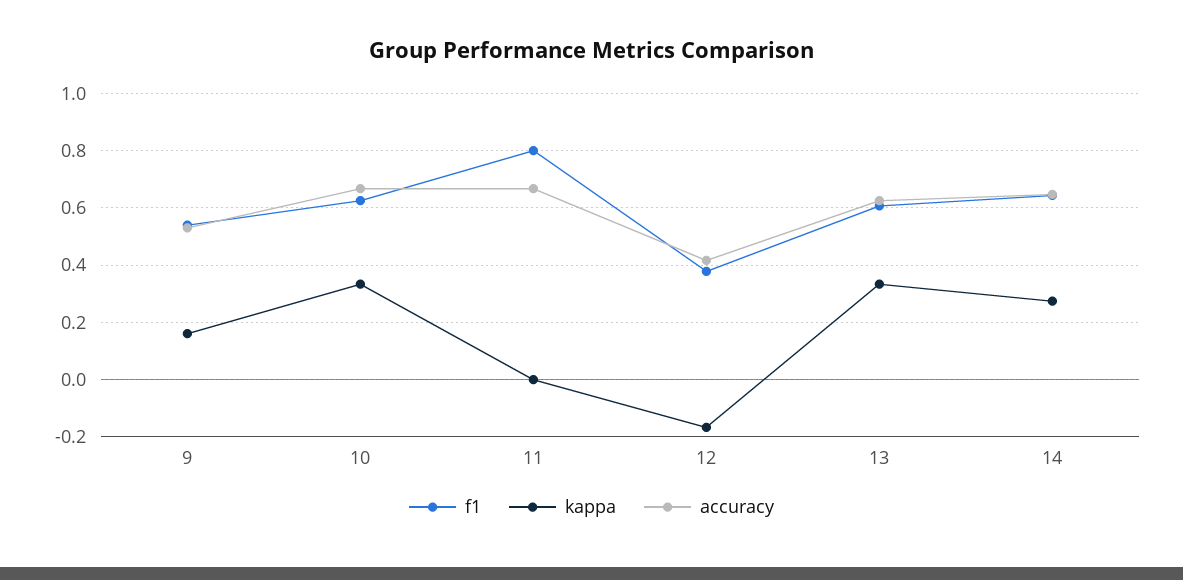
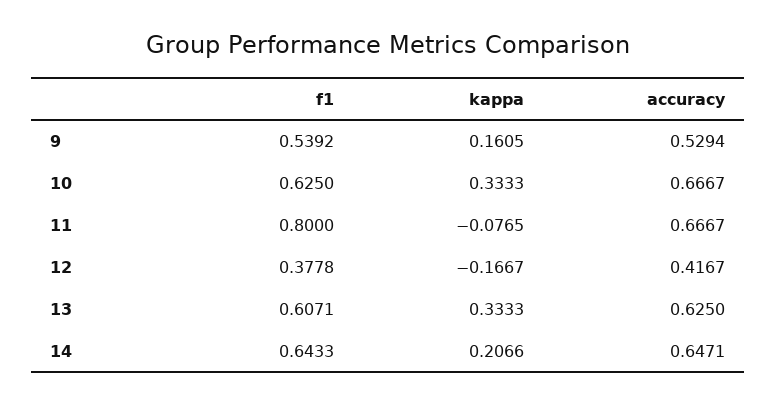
kappa, 11: 0 -> -0.0765
kappa, 14: 0.275 -> 0.2066

